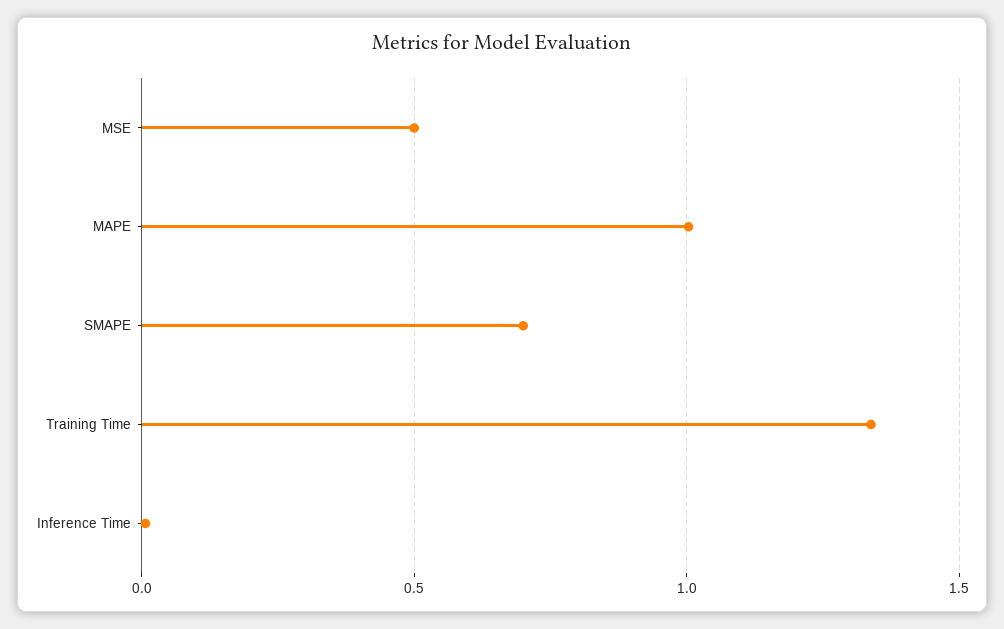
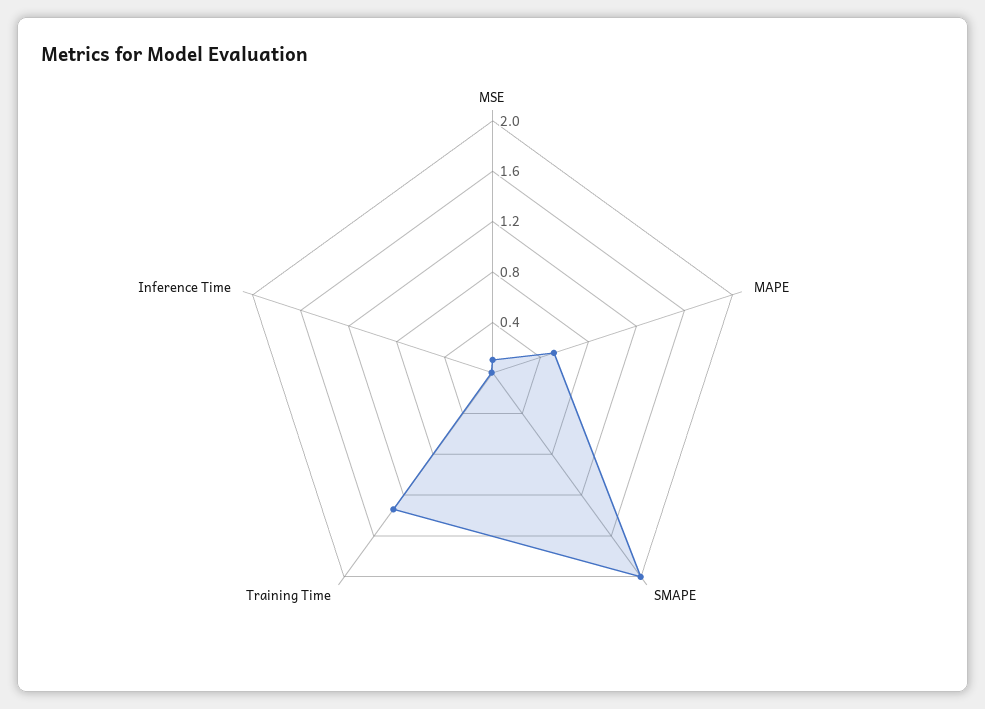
MSE: 0.5 -> 0.1
MAPE: 1 -> 0.5
SMAPE: 0.7 -> 2

